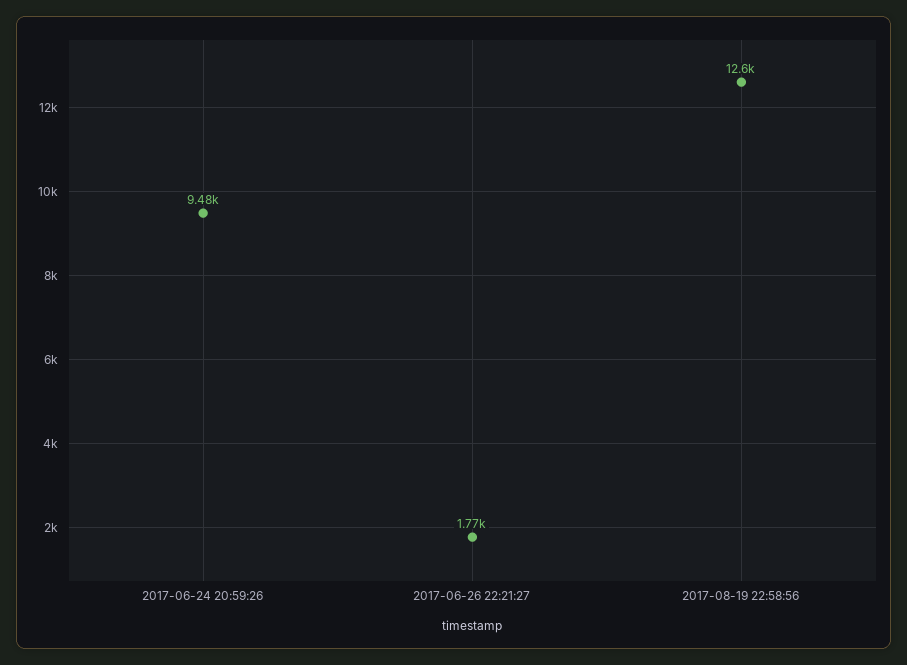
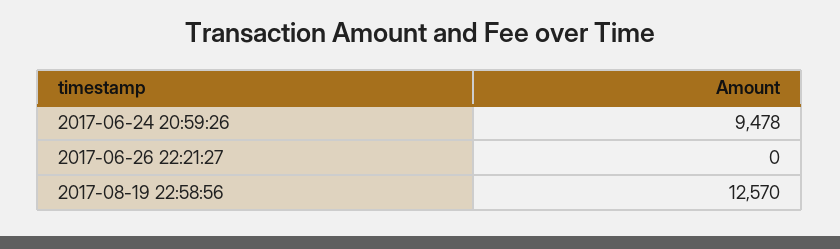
2017-06-26 22:21:27: 1770 -> 0

